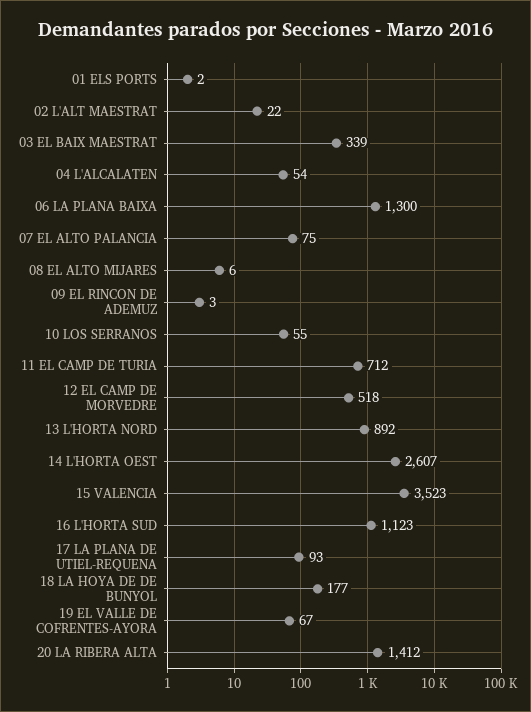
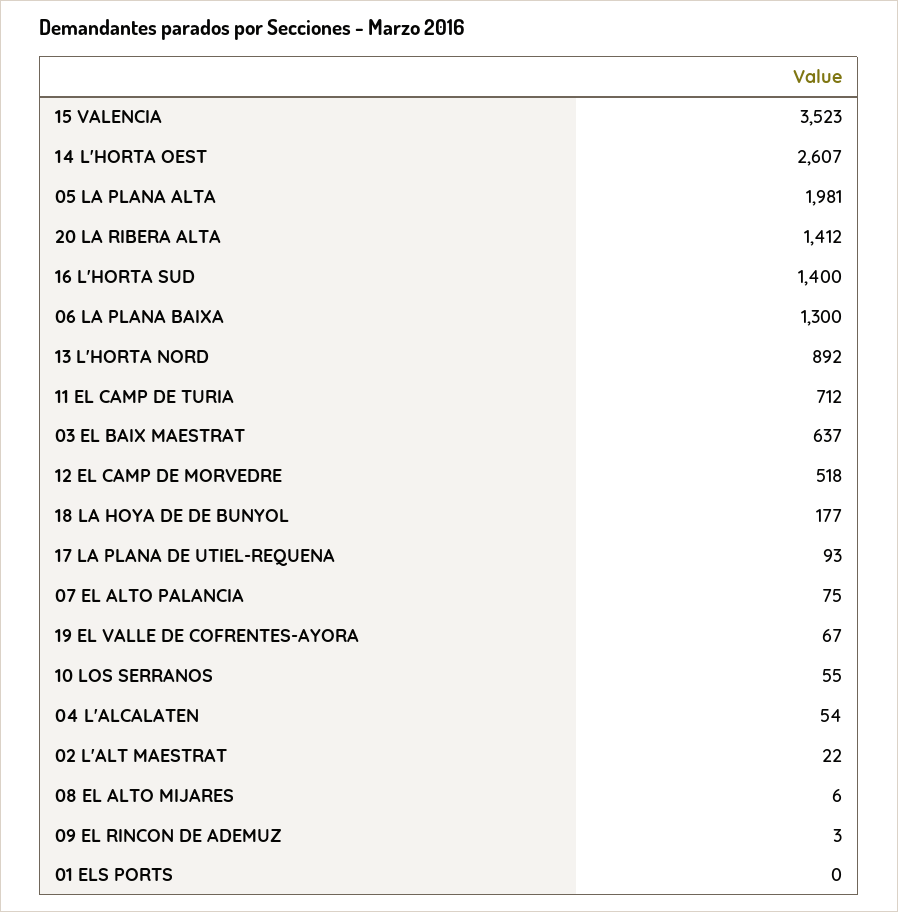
01 ELS PORTS: 2 -> 0
03 EL BAIX MAESTRAT: 339 -> 637
16 L'HORTA SUD: 1123 -> 1400
05 LA PLANA ALTA: none -> 1981

